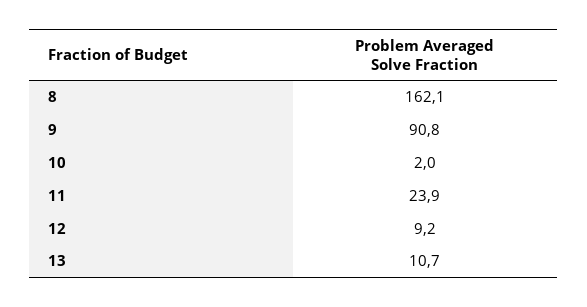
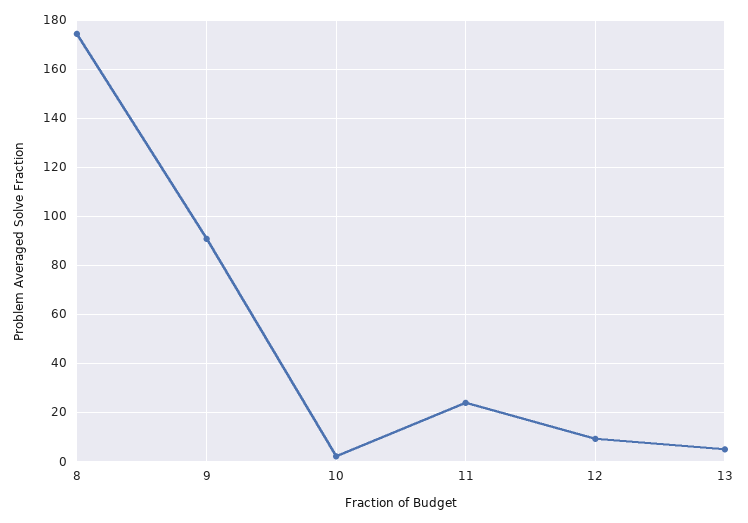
8: 162.1 -> 175
13: 10.7 -> 5

